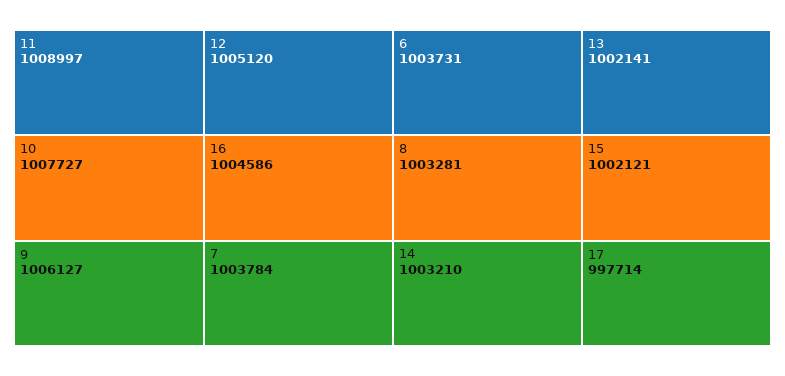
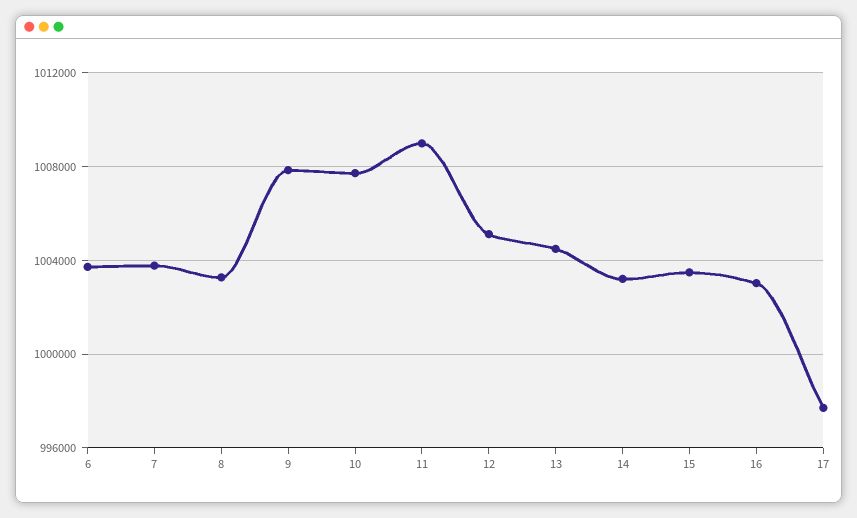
9: 1006127 -> 1008000
16: 1004586 -> 1003000
13: 1002141 -> 1004500
15: 1002121 -> 1003500

